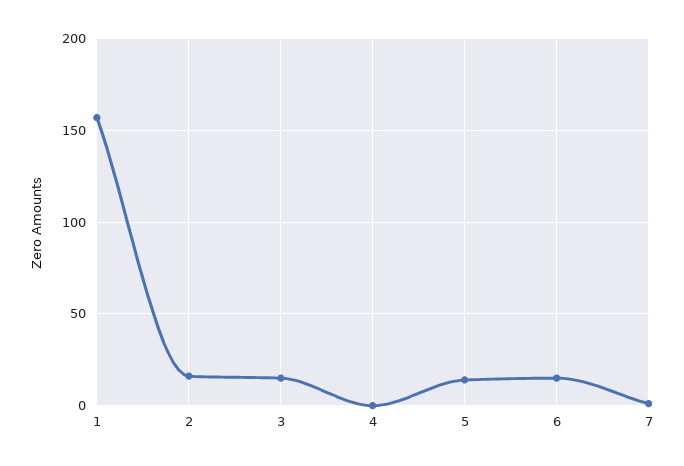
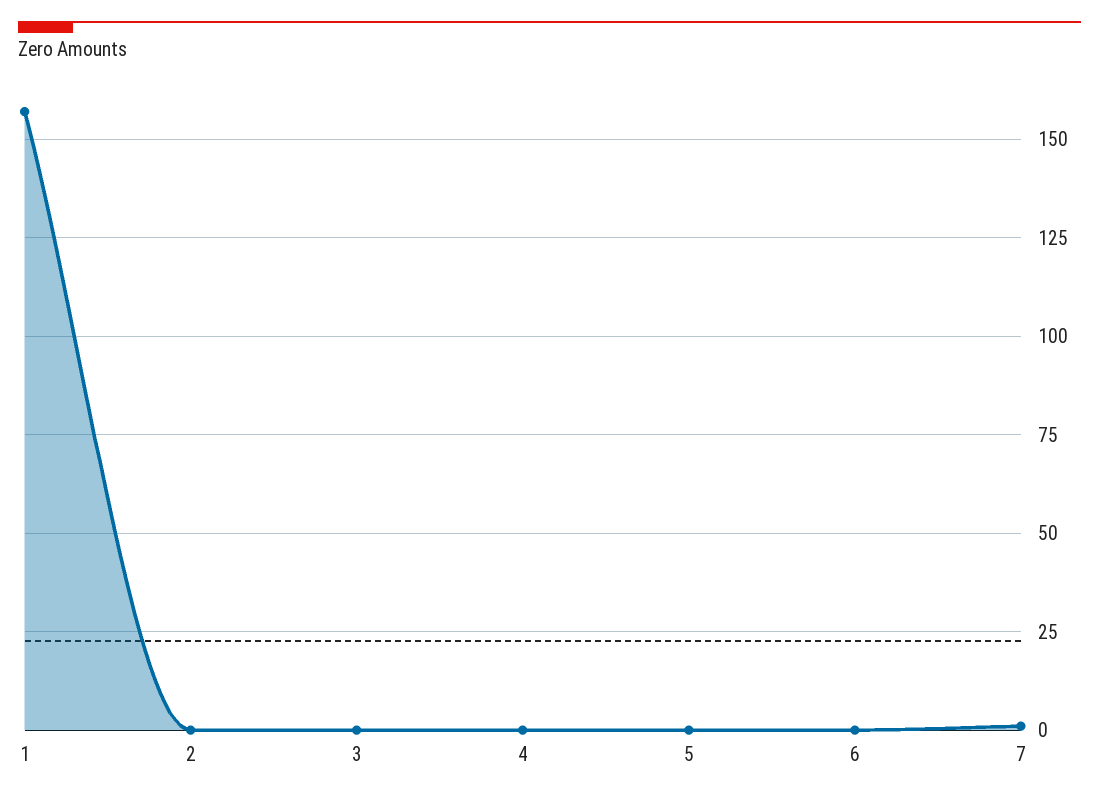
2: 15 -> 0
3: 15 -> 0
5: 15 -> 0
6: 15 -> 0

